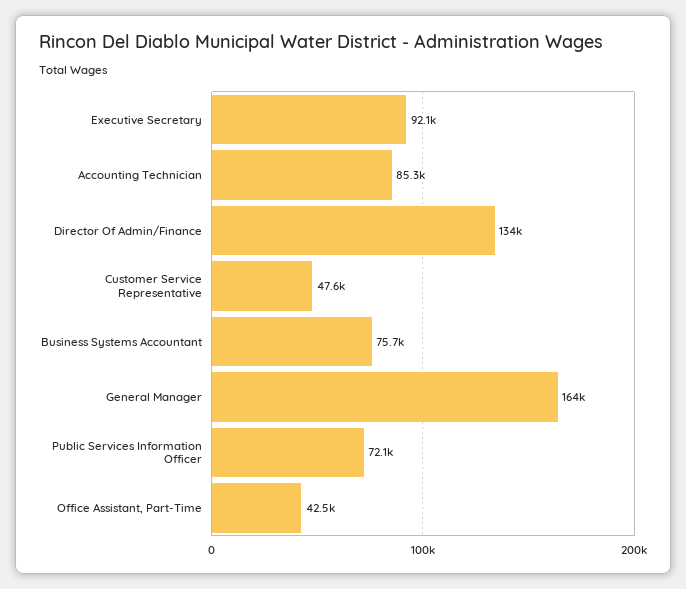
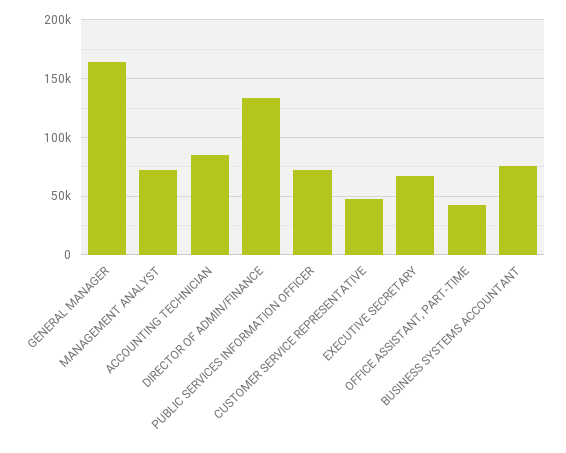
Executive Secretary: 92100 -> 70000
MANAGEMENT ANALYST: none -> 70000

